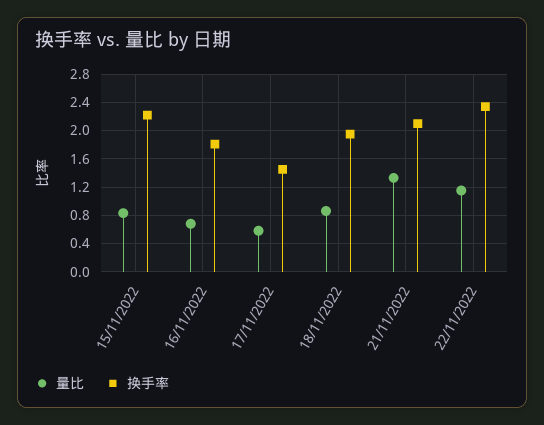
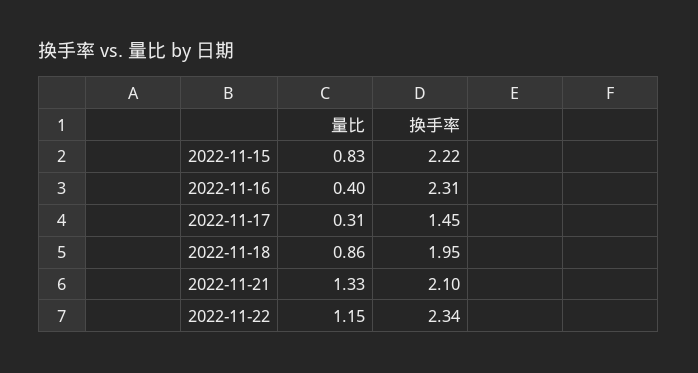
量比, 16/11/2022: 0.7 -> 0.4
换手率, 16/11/2022: 1.8 -> 2.31
量比, 17/11/2022: 0.6 -> 0.31

